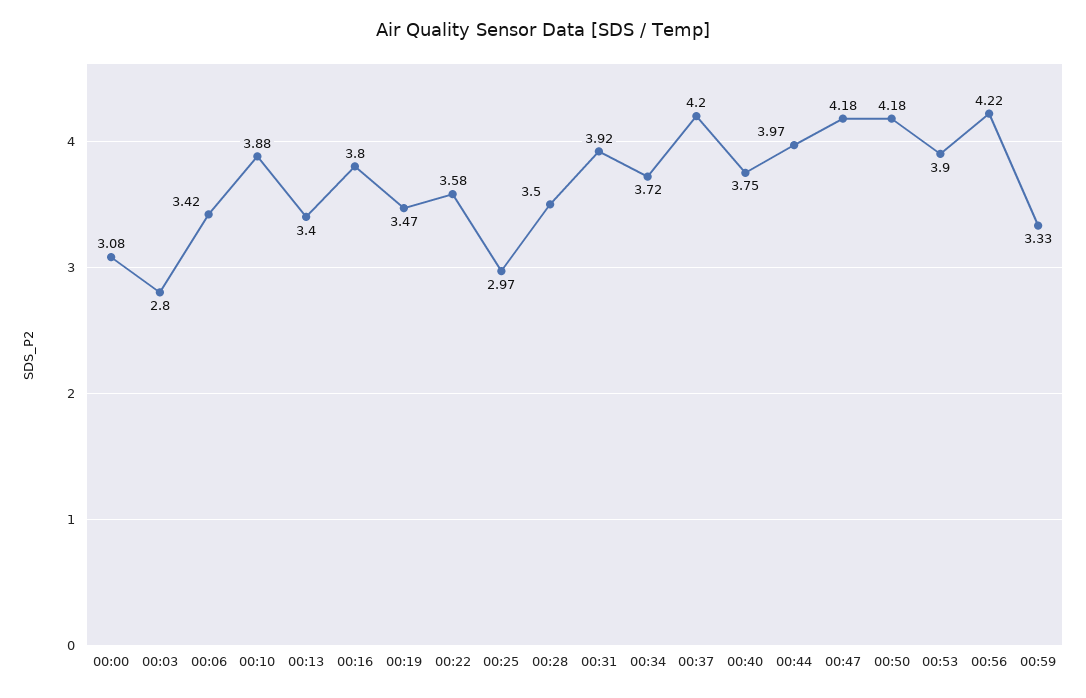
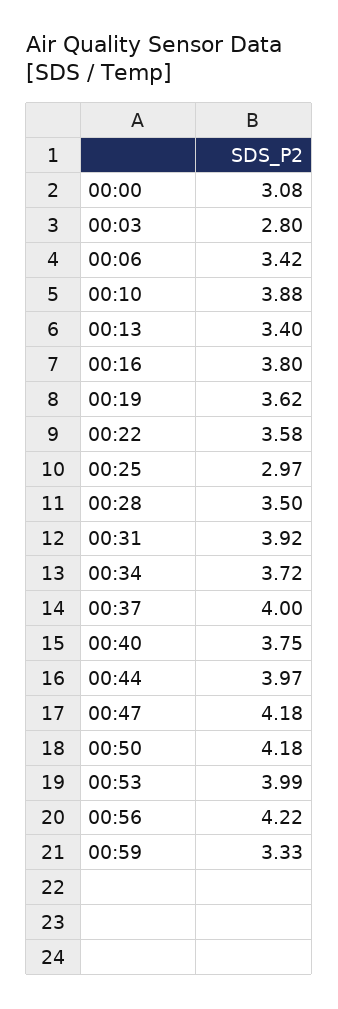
00:19: 3.47 -> 3.62
00:37: 4.2 -> 4
00:53: 3.9 -> 3.99

